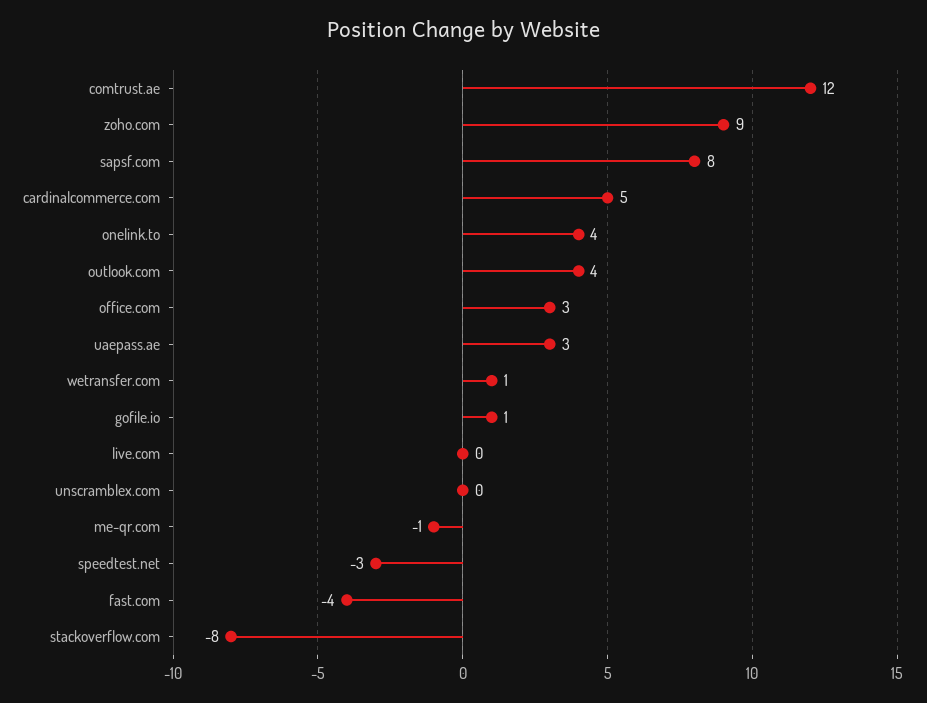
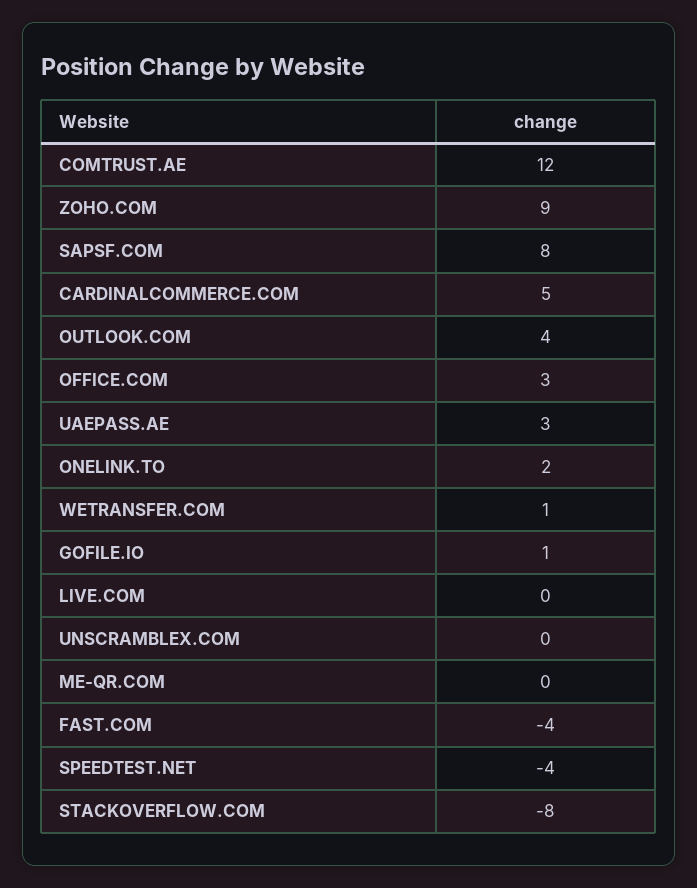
onelink.to: 4 -> 2
me-qr.com: -1 -> 0
speedtest.net: -3 -> -4

